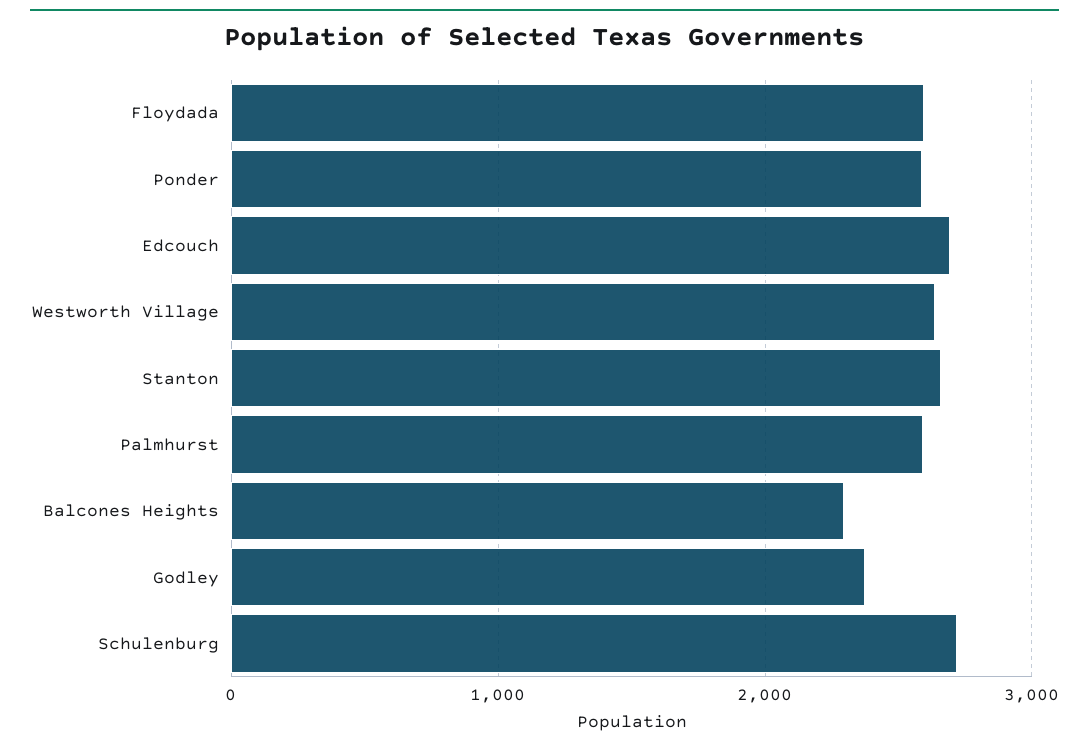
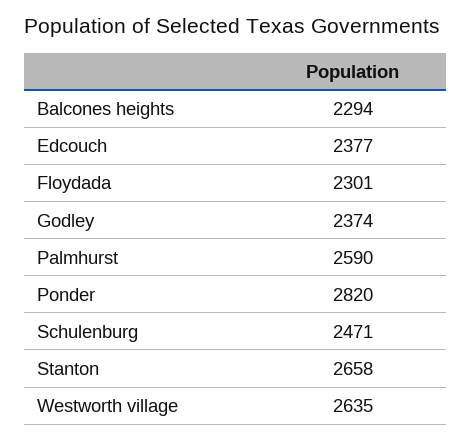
Floydada: 2600 -> 2301
Ponder: 2600 -> 2820
Edcouch: 2700 -> 2377
Schulenburg: 2700 -> 2471

